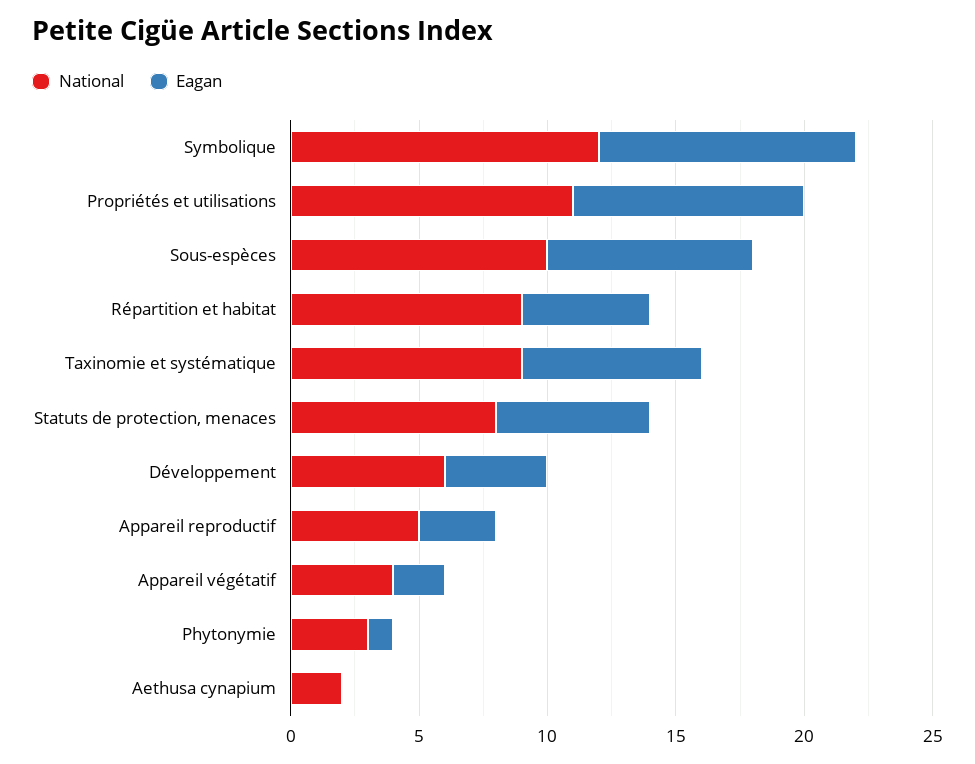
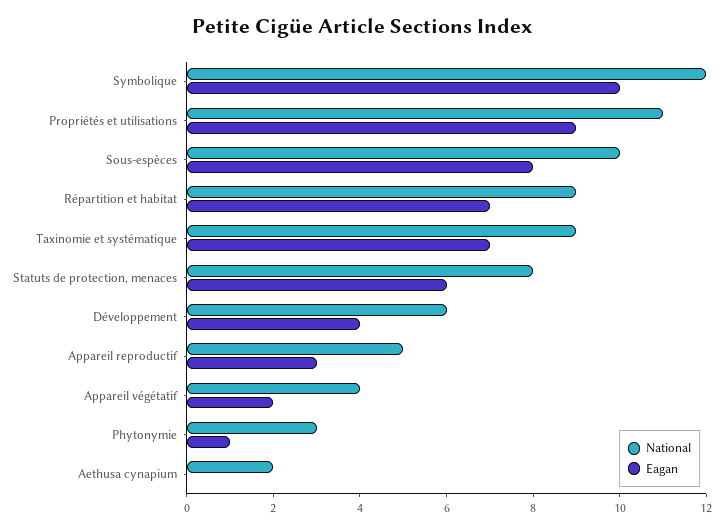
Eagan, Répartition et habitat: 5 -> 7

